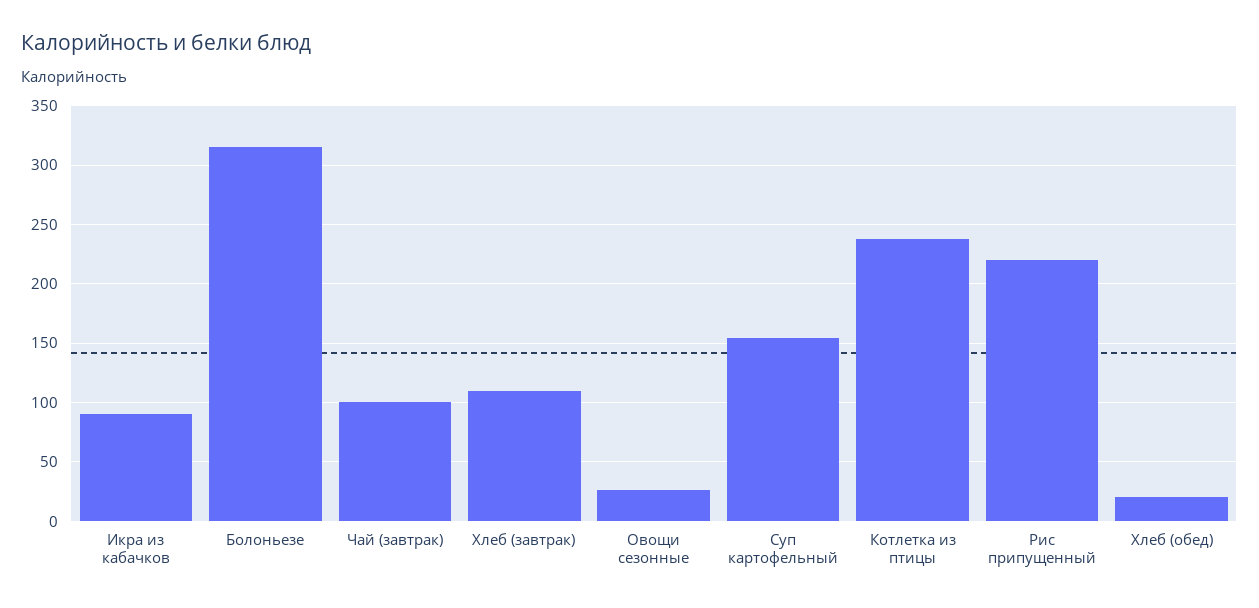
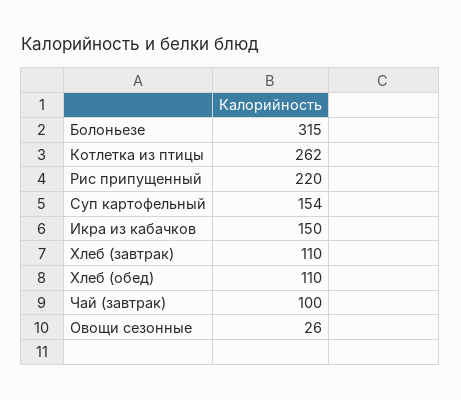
Икра из кабачков: 90 -> 150
Котлетка из птицы: 240 -> 262
Хлеб (обед): 20 -> 110

